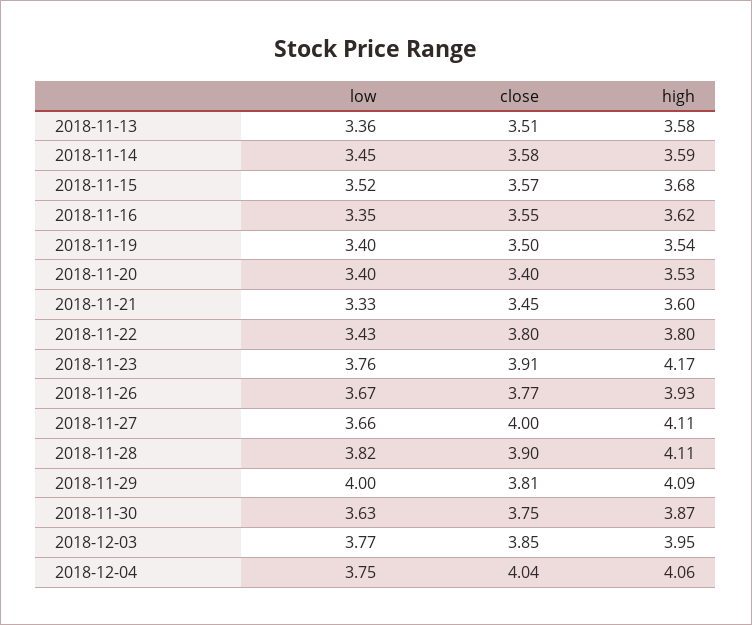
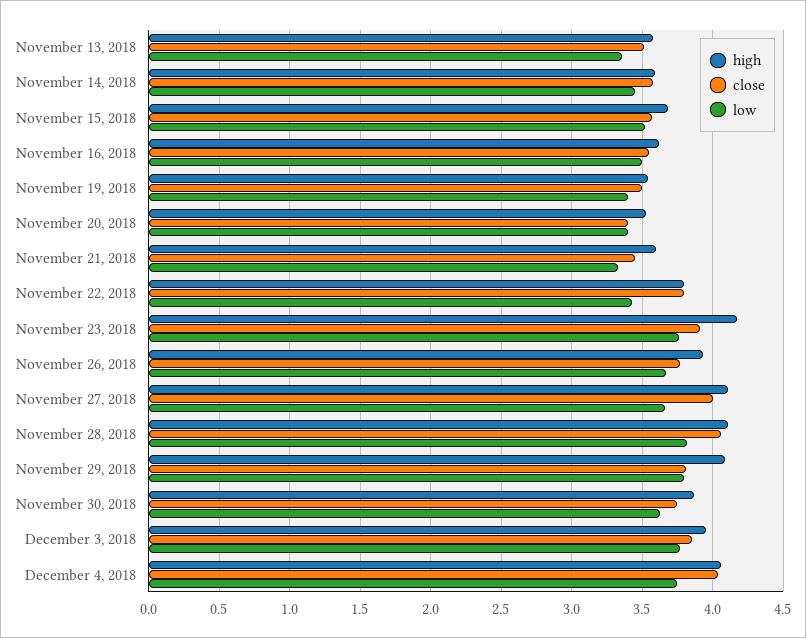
low, 2018-11-16: 3.35 -> 3.5
close, 2018-11-28: 3.9 -> 4.05
low, 2018-11-29: 4 -> 3.8

